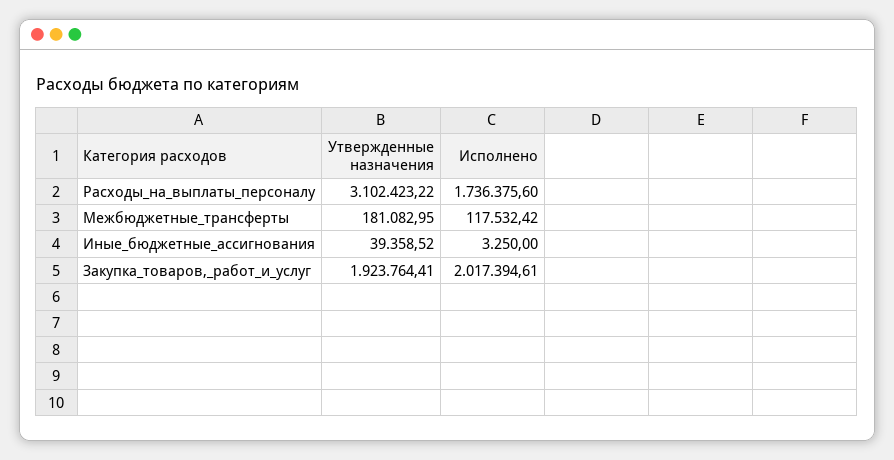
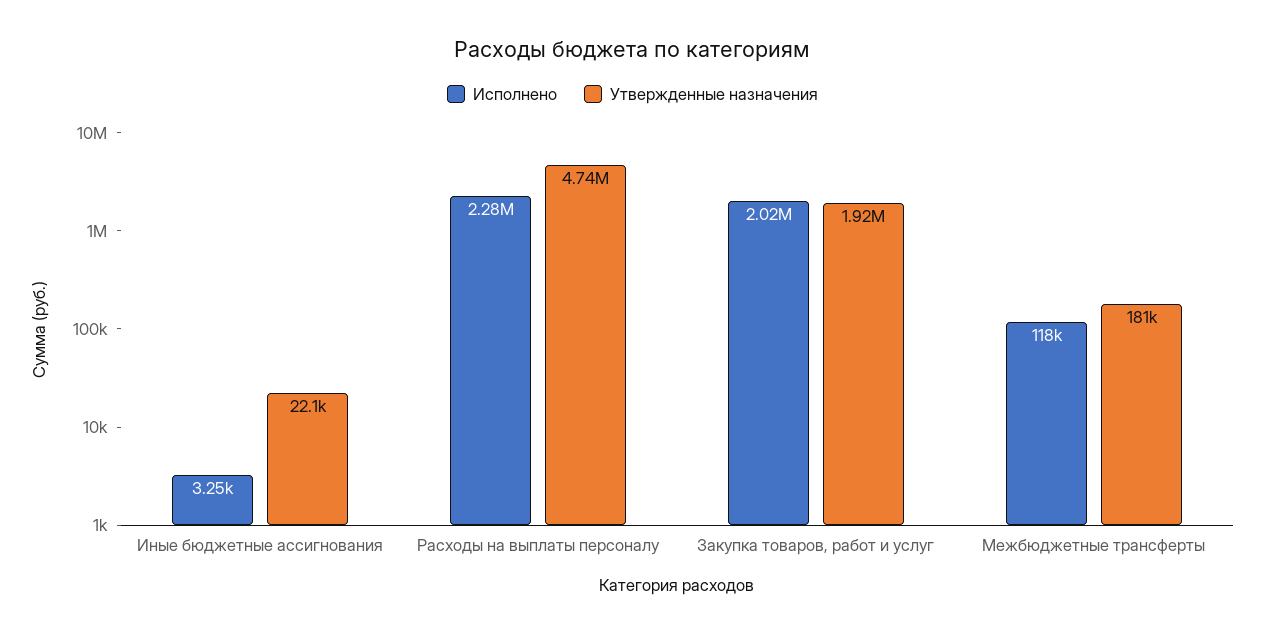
Утвержденные назначения, Расходы_на_выплаты_персоналу: 3102423.22 -> 4740000
Исполнено, Расходы_на_выплаты_персоналу: 1736375.6 -> 2280000
Утвержденные назначения, Иные_бюджетные_ассигнования: 39358.52 -> 22100

